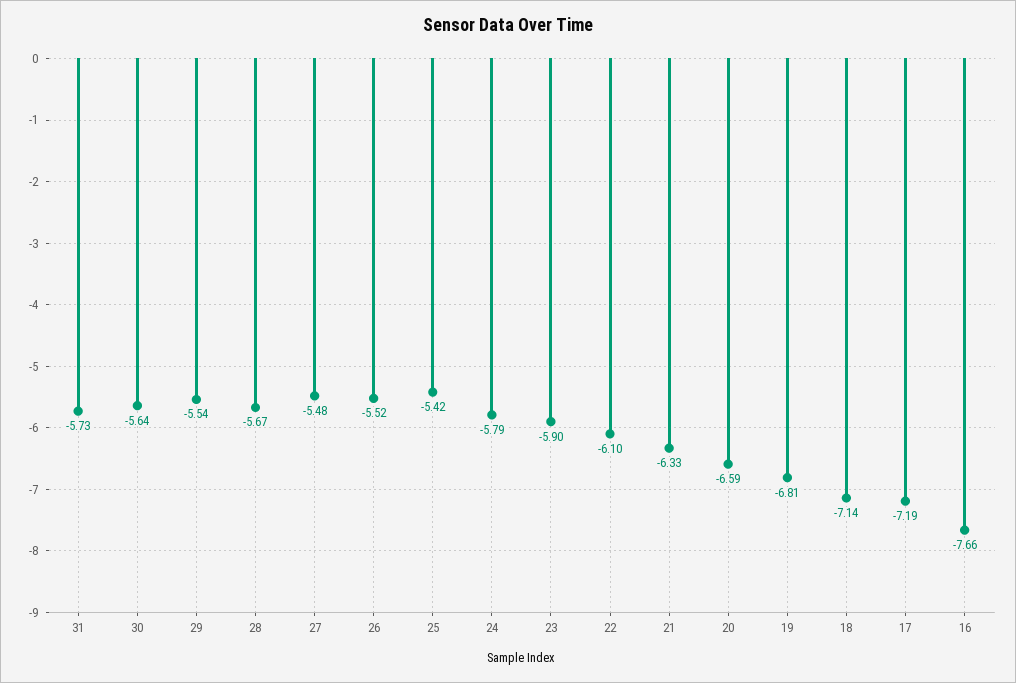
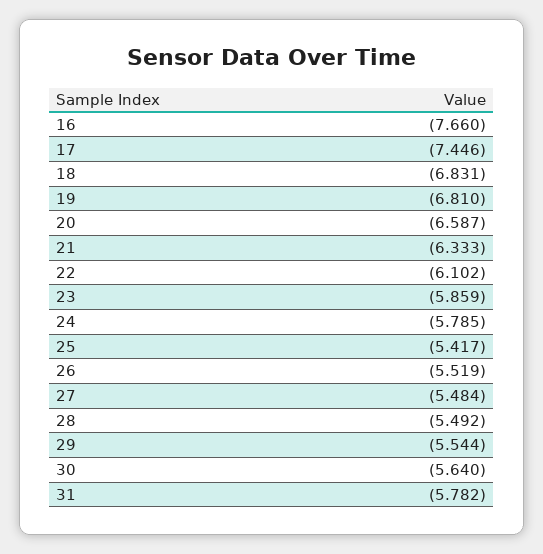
31: -5.73 -> -5.782
28: -5.67 -> -5.492
23: -5.9 -> -5.859
18: -7.14 -> -6.831
17: -7.19 -> -7.446

